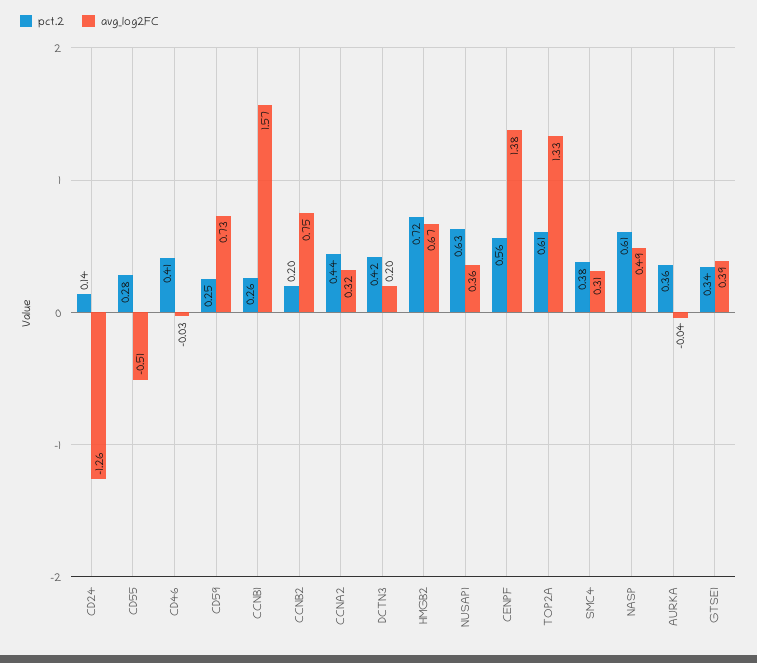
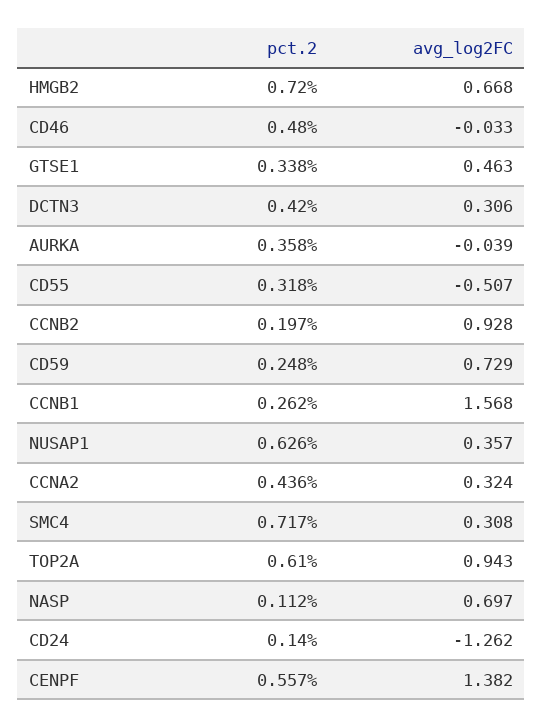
pct.2, CD55: 0.28 -> 0.318
pct.2, CD46: 0.41 -> 0.48
avg_log2FC, CCNB2: 0.75 -> 0.928
avg_log2FC, DCTN3: 0.2 -> 0.306
avg_log2FC, TOP2A: 1.33 -> 0.943
pct.2, SMC4: 0.38 -> 0.717
pct.2, NASP: 0.61 -> 0.112
avg_log2FC, NASP: 0.49 -> 0.697
avg_log2FC, GTSE1: 0.39 -> 0.463

